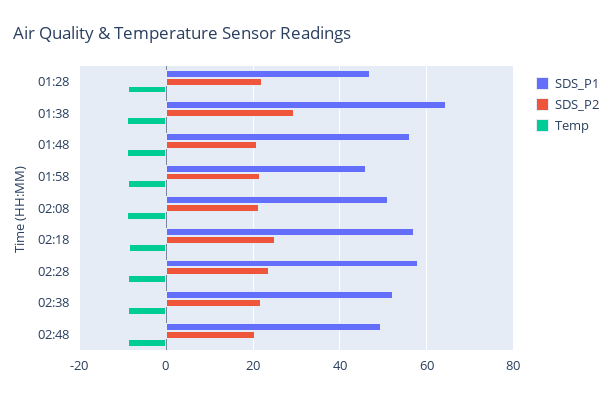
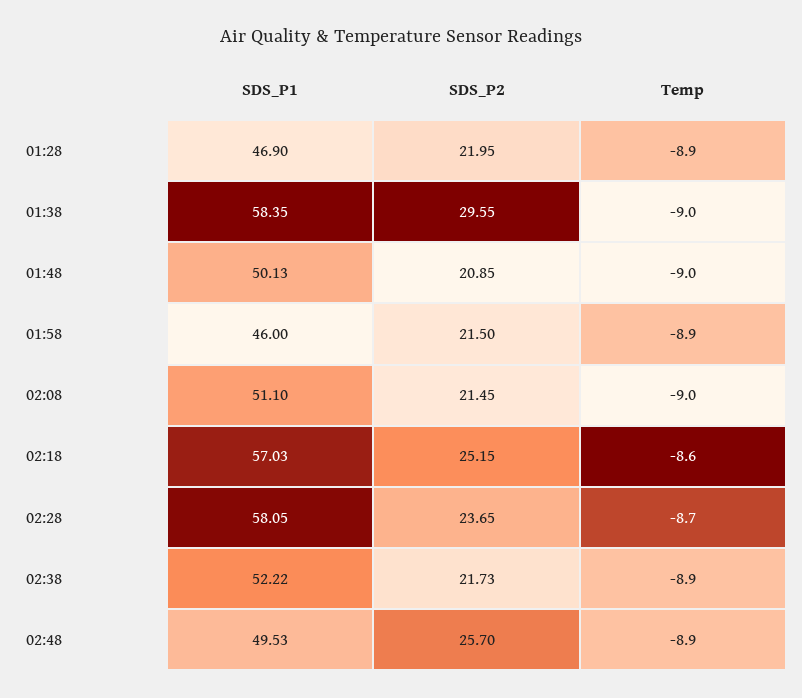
SDS_P1, 01:38: 64 -> 58.35
SDS_P1, 01:48: 56 -> 50.13
SDS_P2, 02:48: 20 -> 25.7

